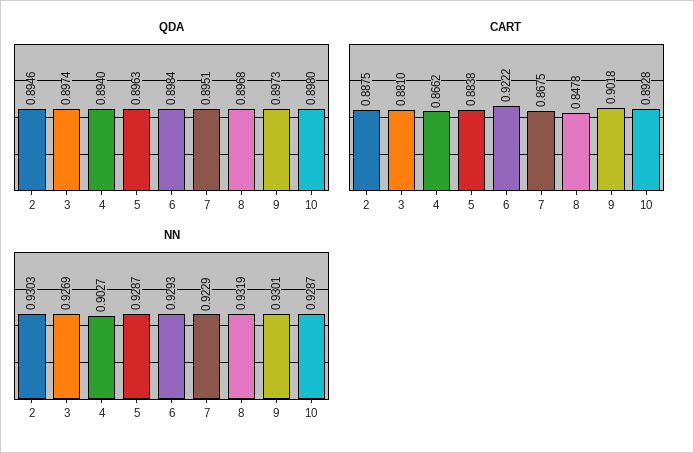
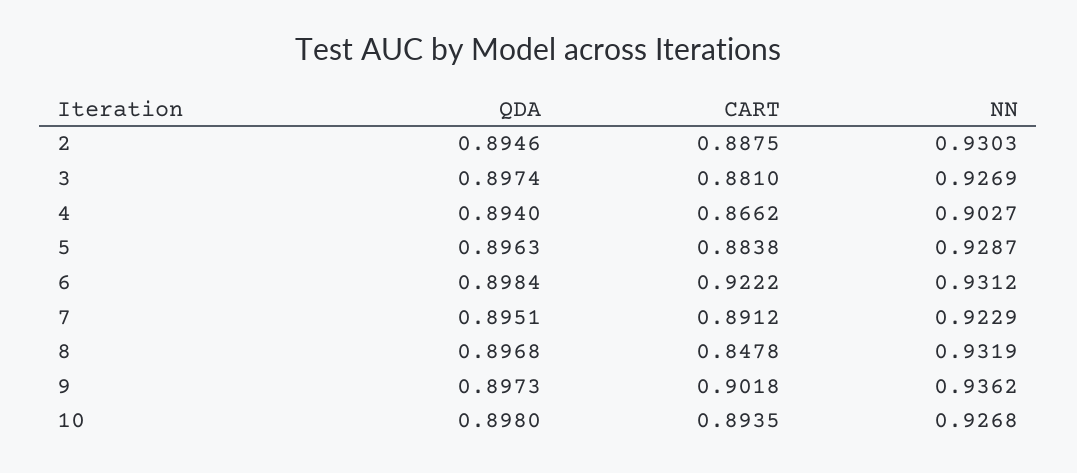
CART, 7: 0.8675 -> 0.8912
CART, 10: 0.8928 -> 0.8935
NN, 6: 0.9293 -> 0.9312
NN, 9: 0.9301 -> 0.9362
NN, 10: 0.9287 -> 0.9268

